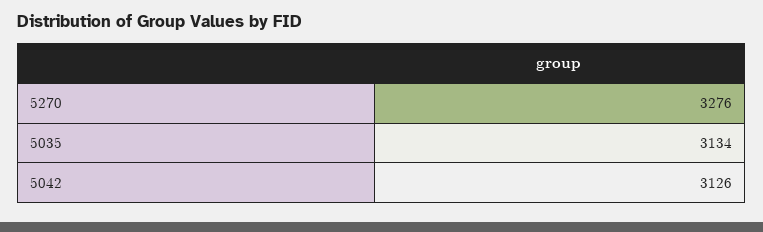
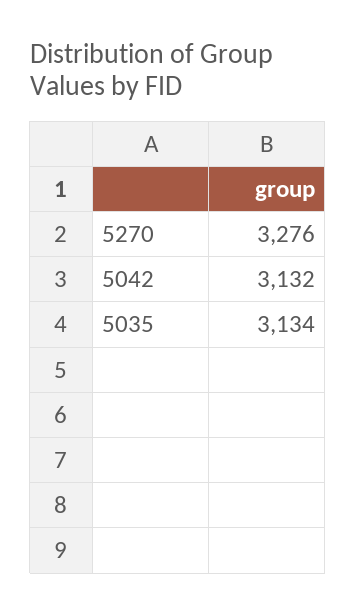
5042: 3126 -> 3132

